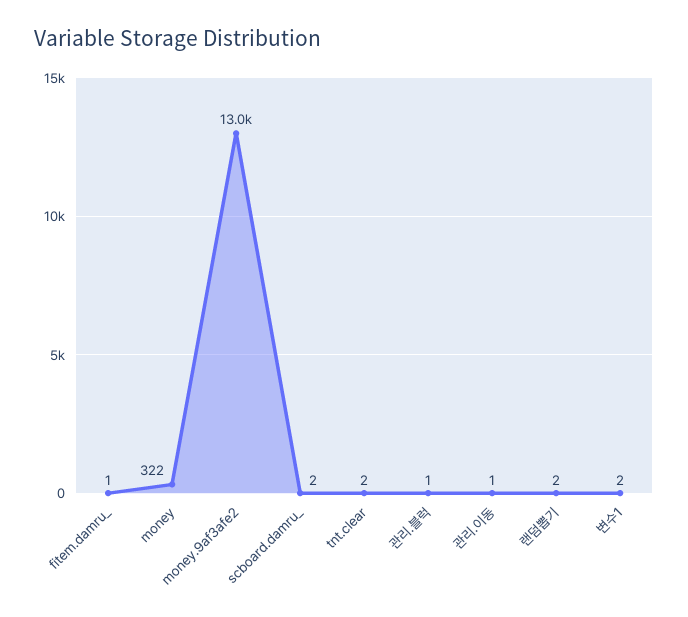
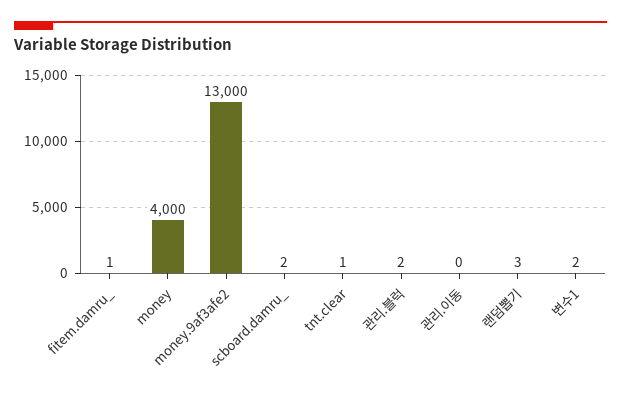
money: 322 -> 4000
tnt.clear: 2 -> 1
관리.블럭: 1 -> 2
관리.이동: 1 -> 0
랜덤뽑기: 2 -> 3

